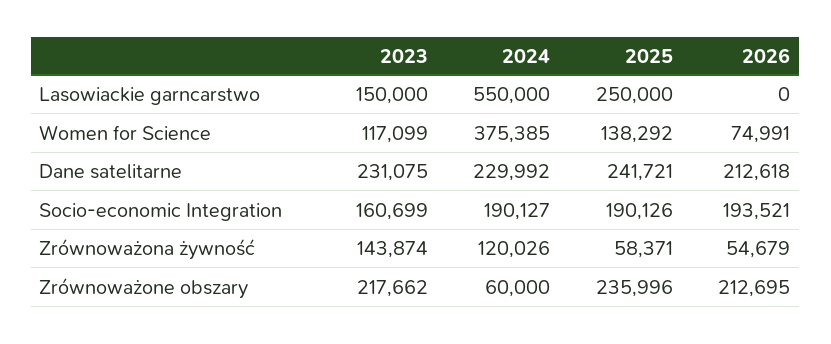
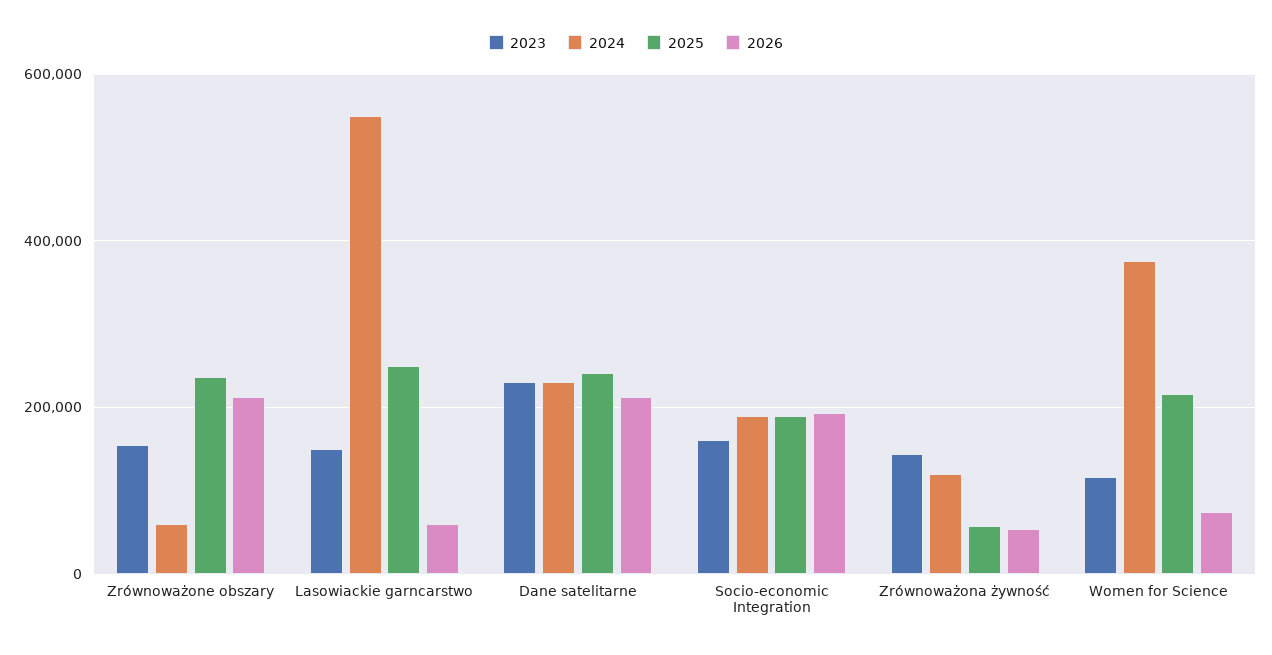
2026, Lasowiackie garncarstwo: 0 -> 60000
2025, Women for Science: 138292 -> 220000
2023, Zrównoważone obszary: 217662 -> 160000

